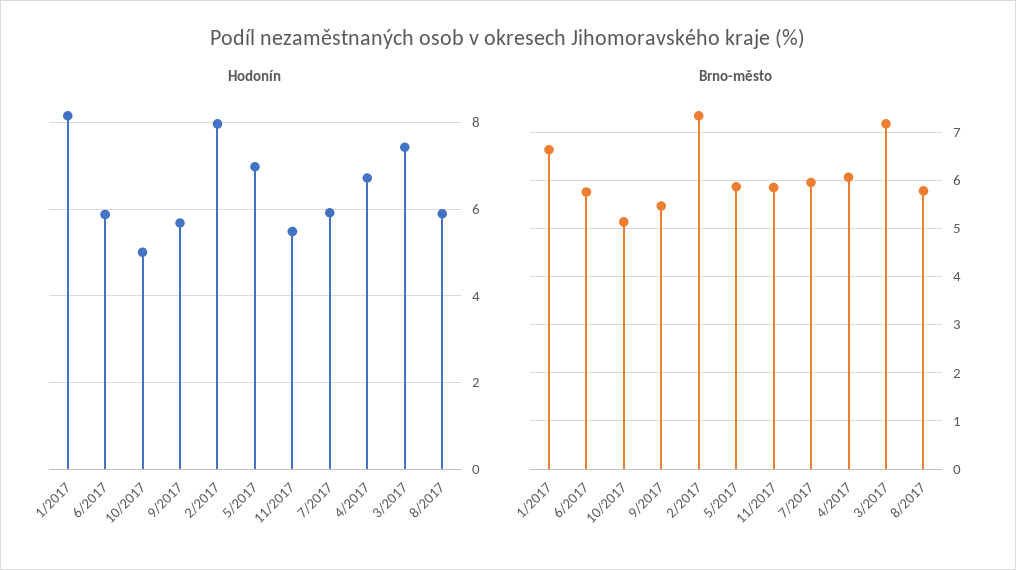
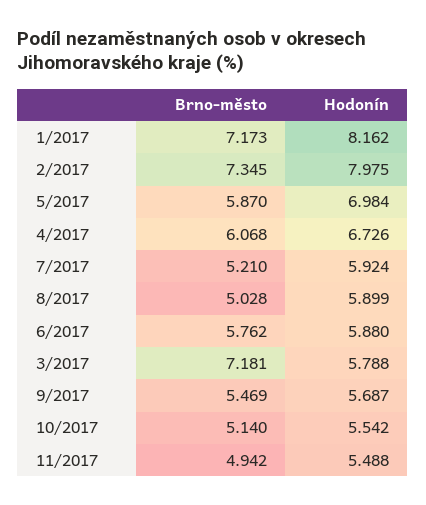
Hodonín, 10/2017: 5 -> 5.542
Hodonín, 3/2017: 7.4 -> 5.788
Brno-město, 1/2017: 6.6 -> 7.173
Brno-město, 11/2017: 5.8 -> 4.942
Brno-město, 7/2017: 6 -> 5.21
Brno-město, 8/2017: 5.8 -> 5.028

